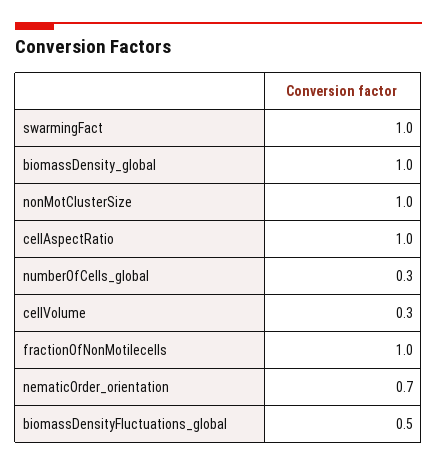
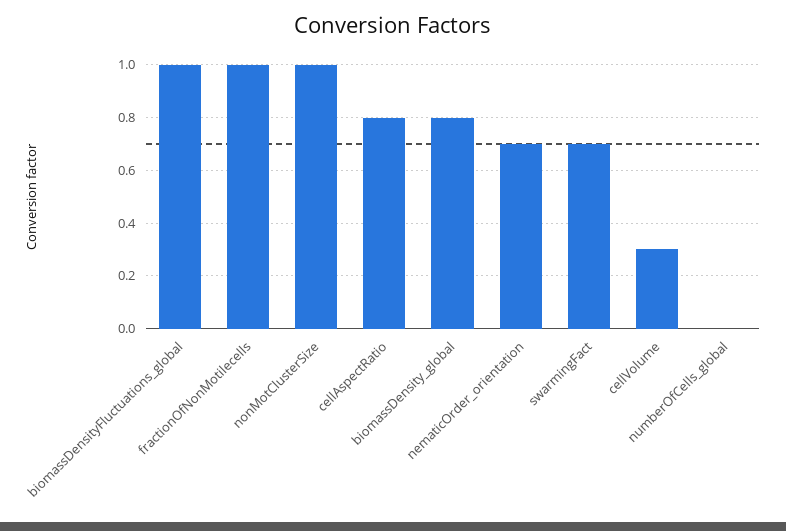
swarmingFact: 1 -> 0.7
biomassDensity_global: 1 -> 0.8
cellAspectRatio: 1 -> 0.8
numberOfCells_global: 0.3 -> 0
biomassDensityFluctuations_global: 0.5 -> 1

